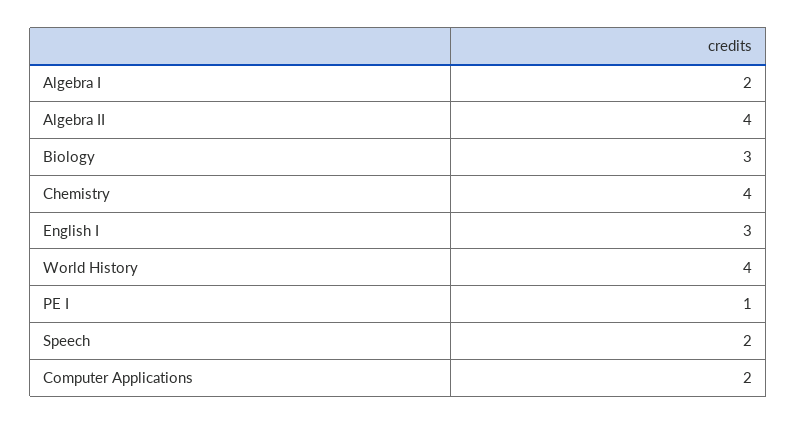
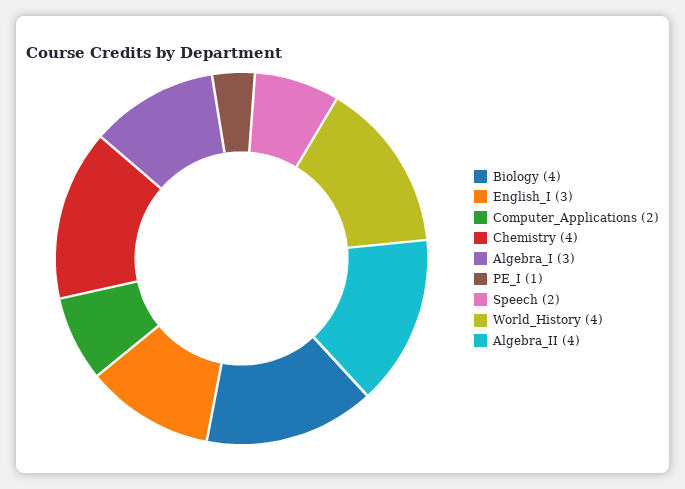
Algebra I: 2 -> 3
Biology: 3 -> 4

